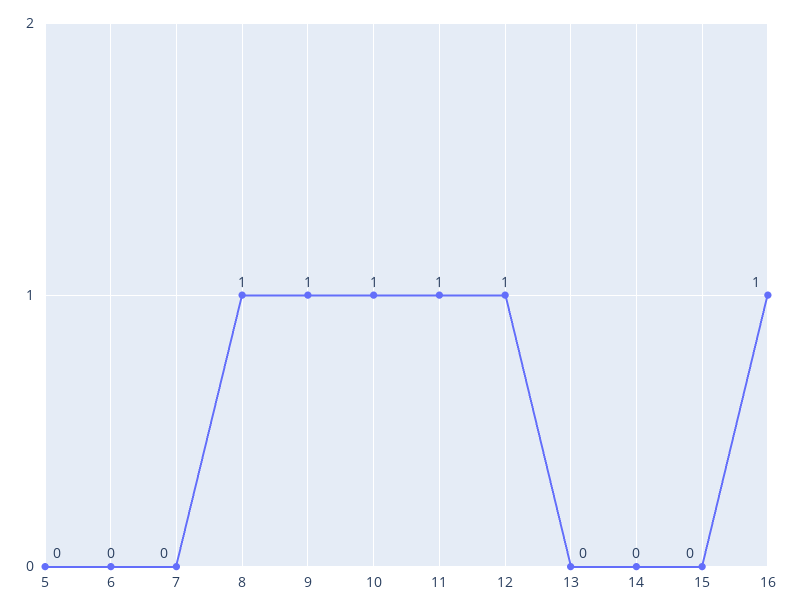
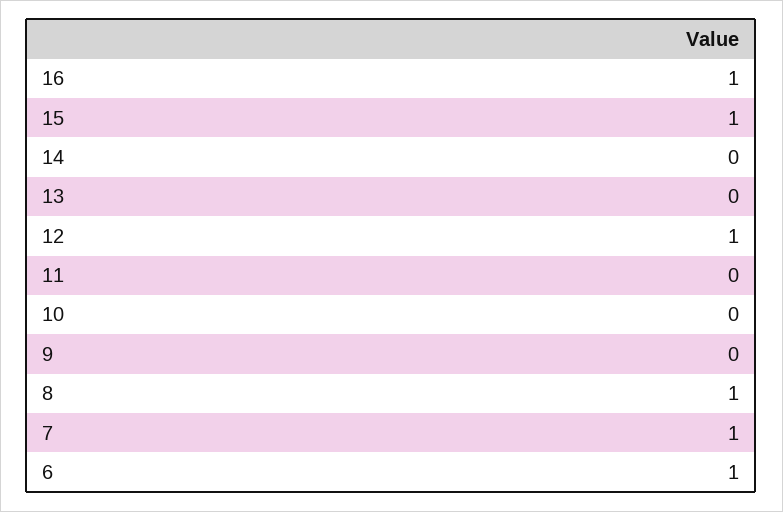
5: 0 -> none
6: 0 -> 1
7: 0 -> 1
9: 1 -> 0
10: 1 -> 0
11: 1 -> 0
15: 0 -> 1

